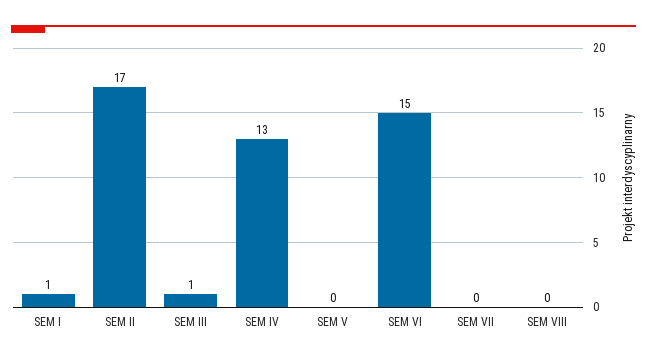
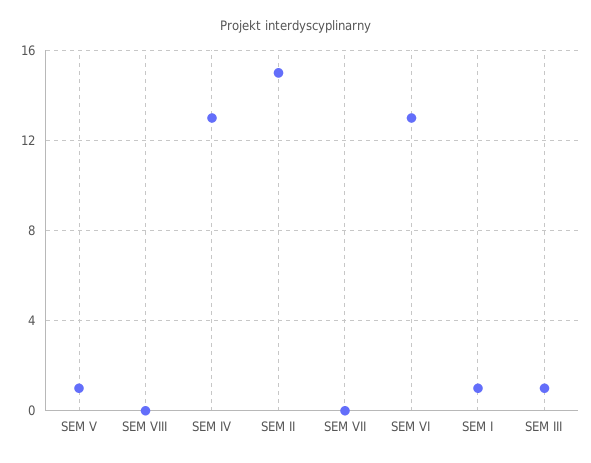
SEM II: 17 -> 15
SEM V: 0 -> 1
SEM VI: 15 -> 13

